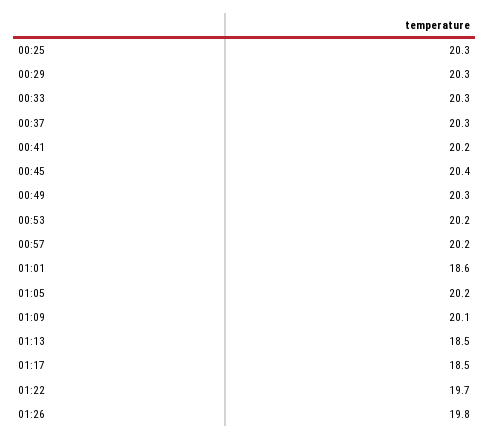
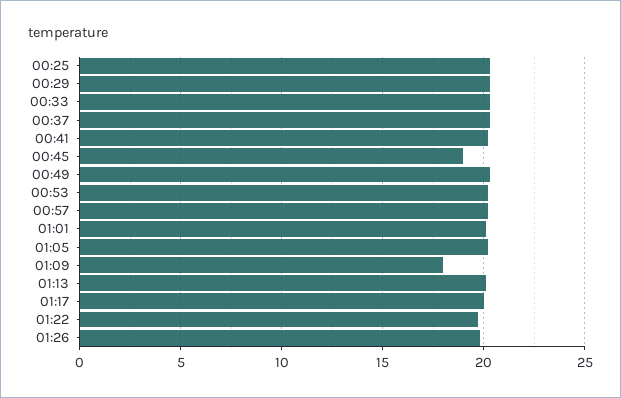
00:45: 20.4 -> 19
01:01: 18.6 -> 20
01:09: 20.1 -> 18
01:13: 18.5 -> 20
01:17: 18.5 -> 20

